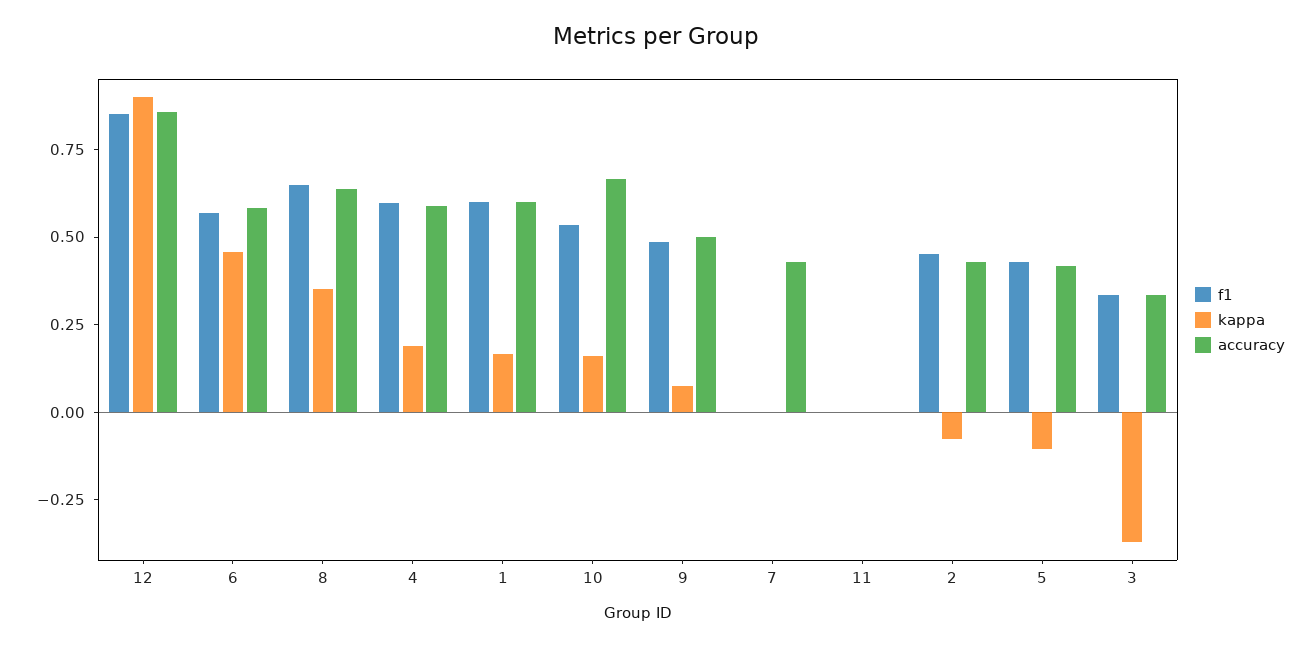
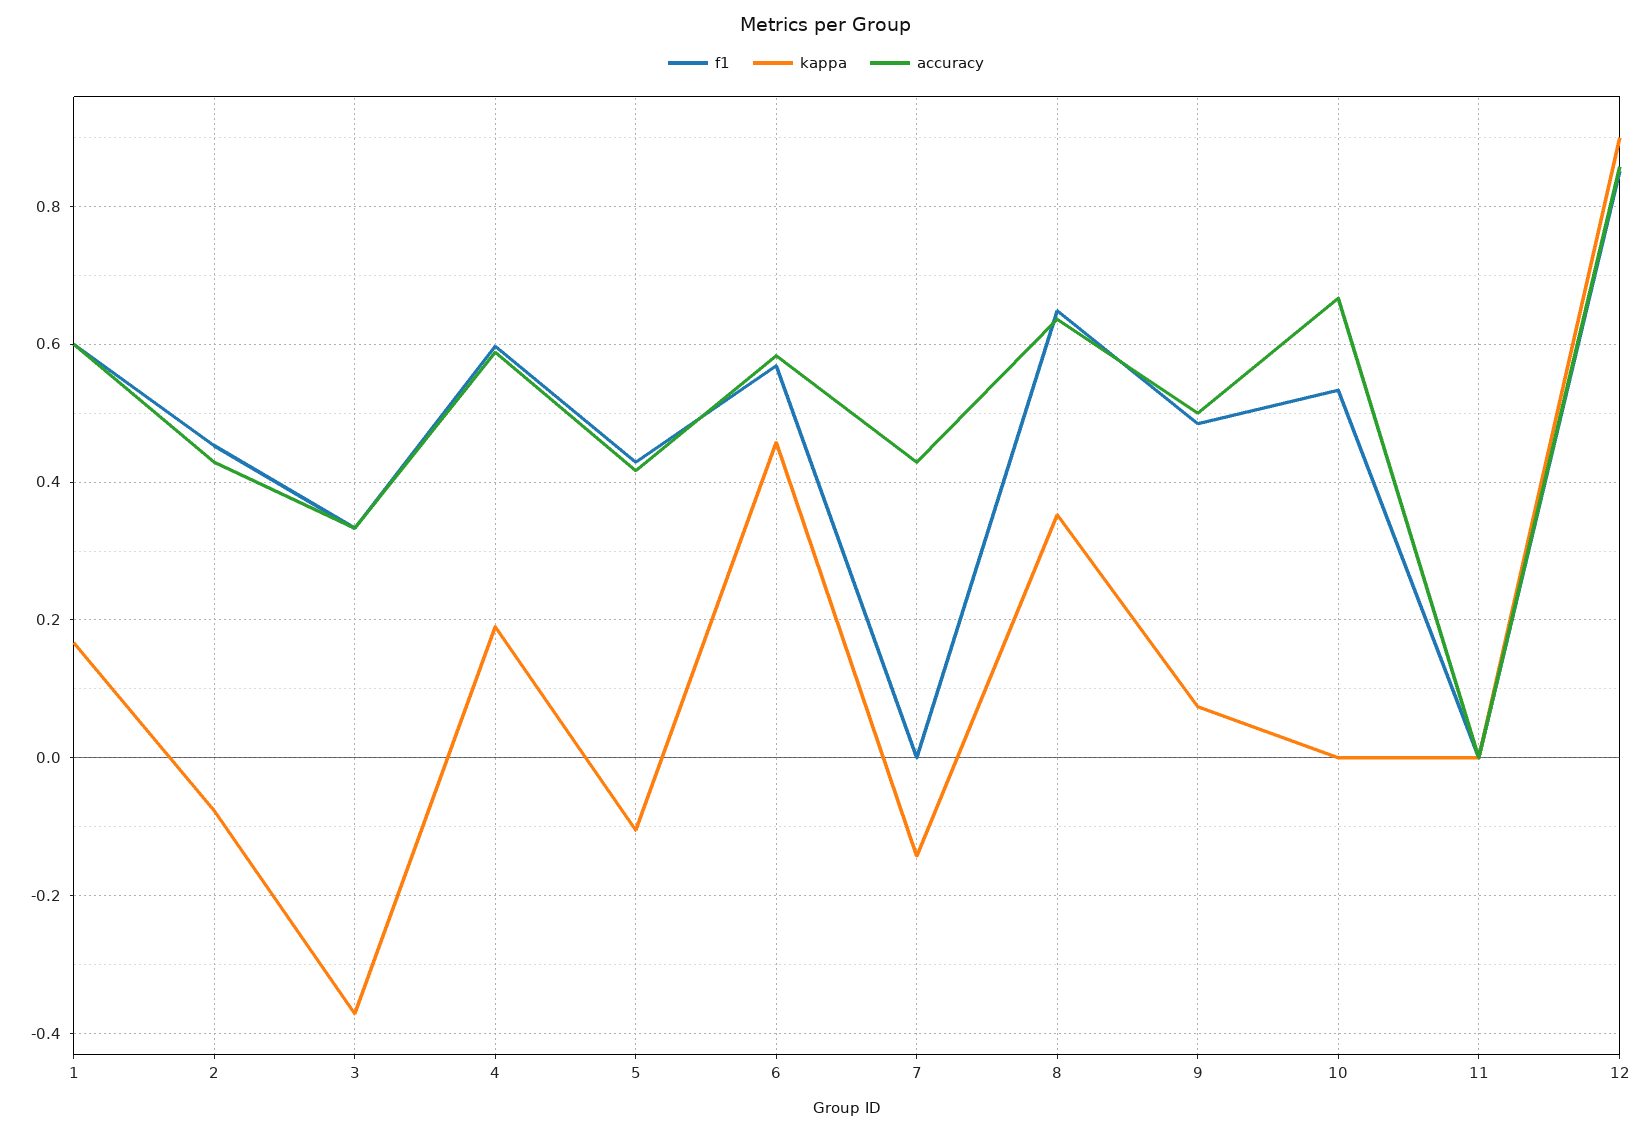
kappa, 10: 0.15 -> 0
kappa, 7: 0 -> -0.14

